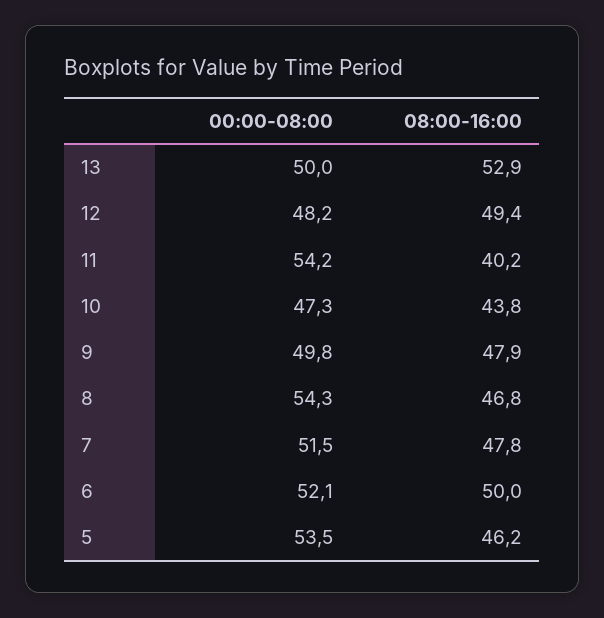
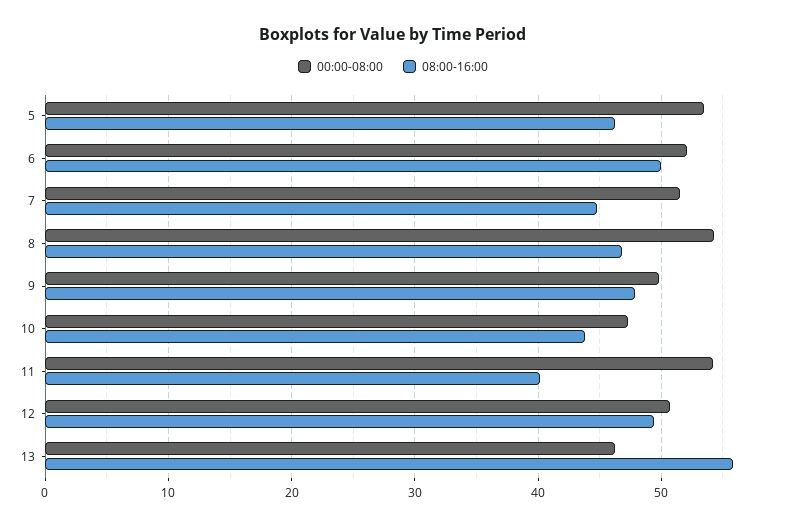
00:00-08:00, 13: 50 -> 46
08:00-16:00, 13: 52.9 -> 56
00:00-08:00, 12: 48.2 -> 51
08:00-16:00, 7: 47.8 -> 45

